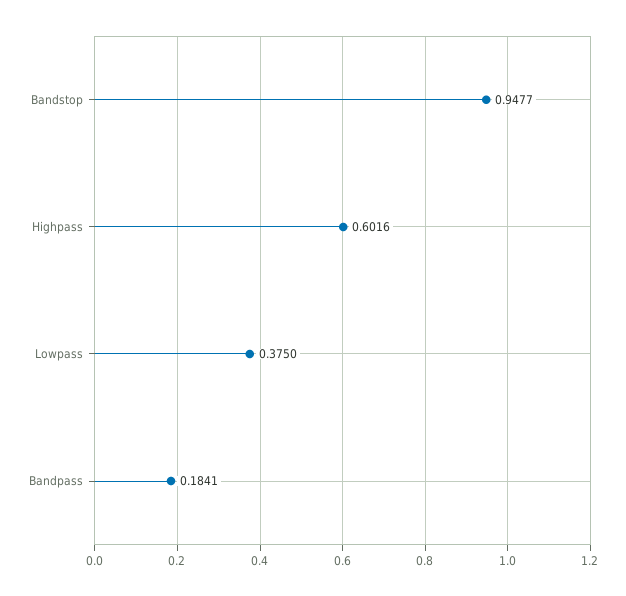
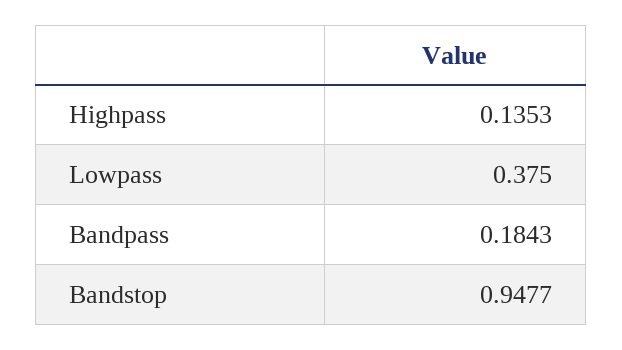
Highpass: 0.6016 -> 0.1353
Bandpass: 0.1841 -> 0.1843

